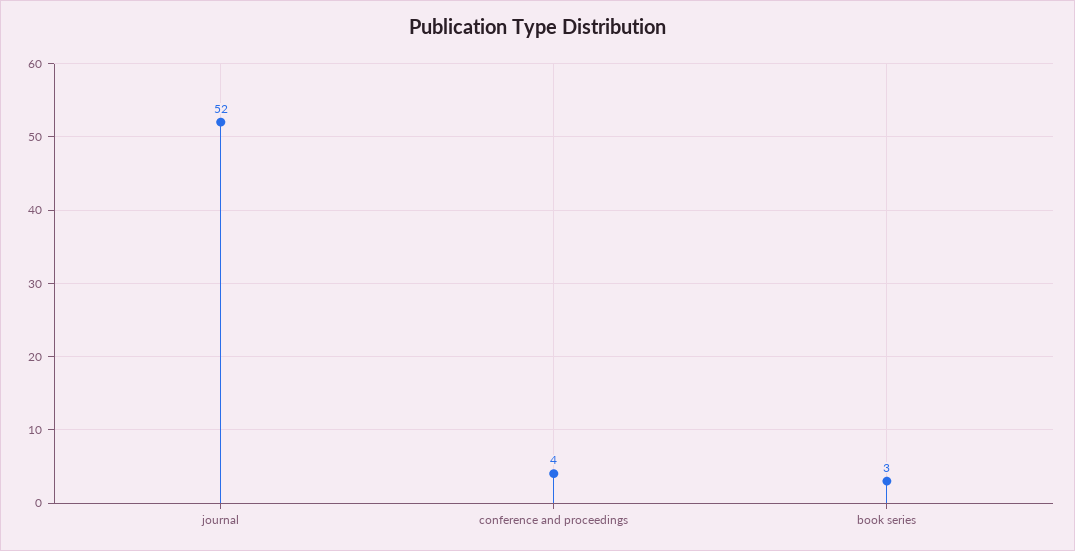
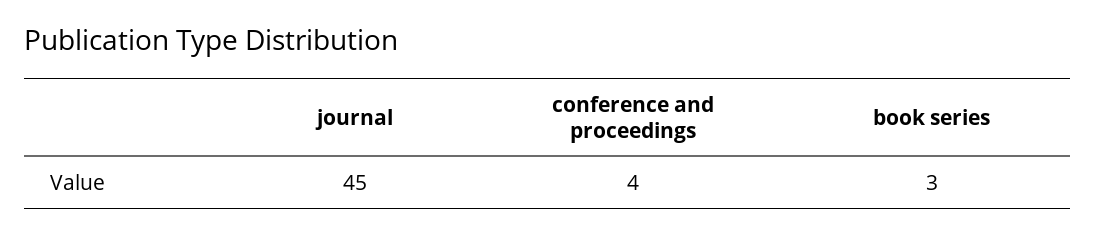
journal: 52 -> 45

